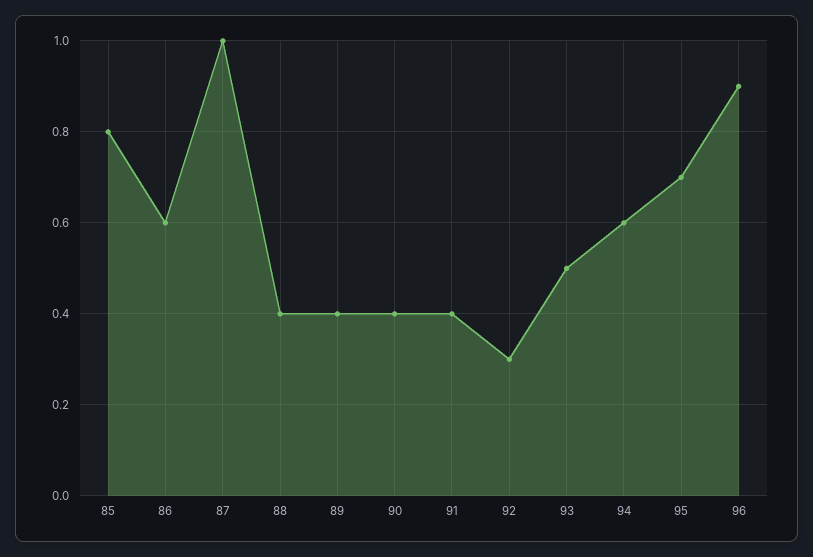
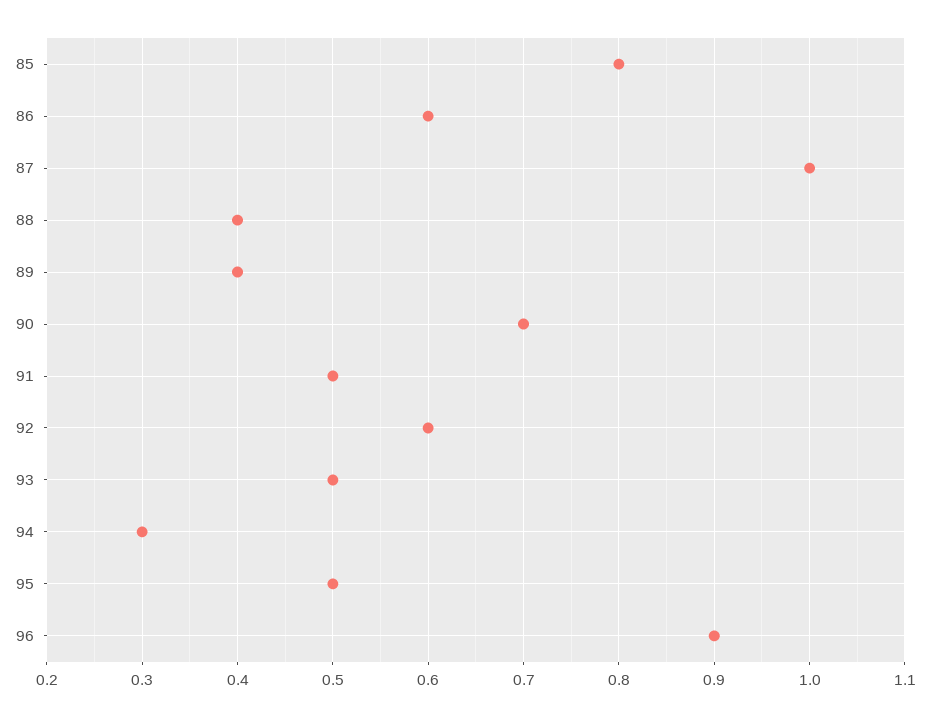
90: 0.4 -> 0.7
91: 0.4 -> 0.5
92: 0.3 -> 0.6
94: 0.6 -> 0.3
95: 0.7 -> 0.5

